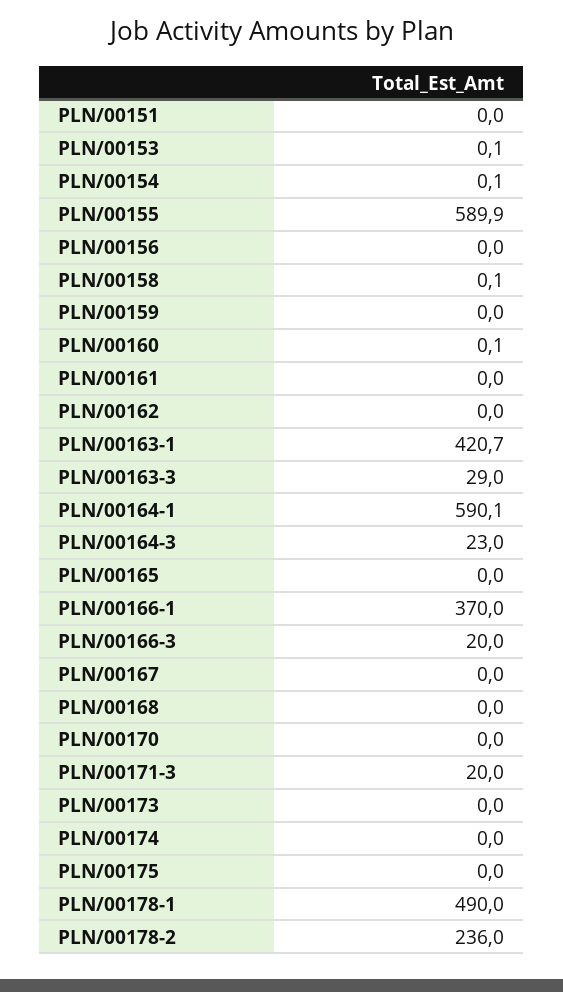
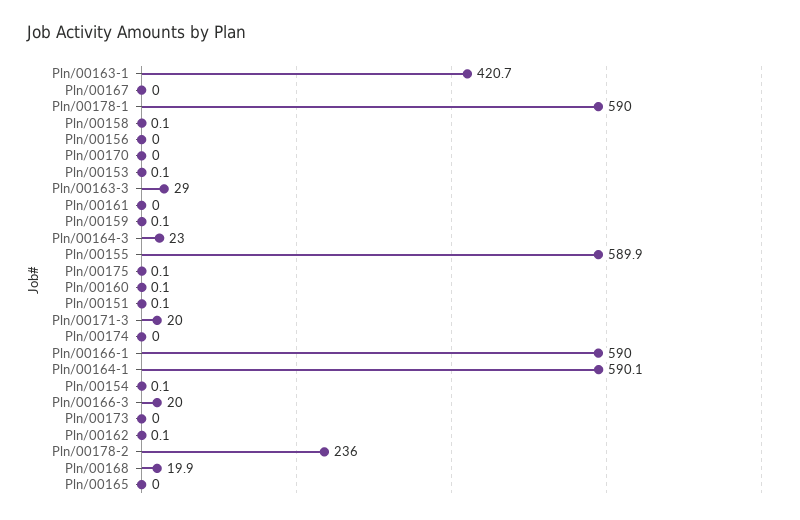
PLN/00151: 0 -> 0.1
PLN/00159: 0 -> 0.1
PLN/00162: 0 -> 0.1
PLN/00166-1: 370 -> 590
PLN/00168: 0 -> 19.9
PLN/00175: 0 -> 0.1
PLN/00178-1: 490 -> 590

